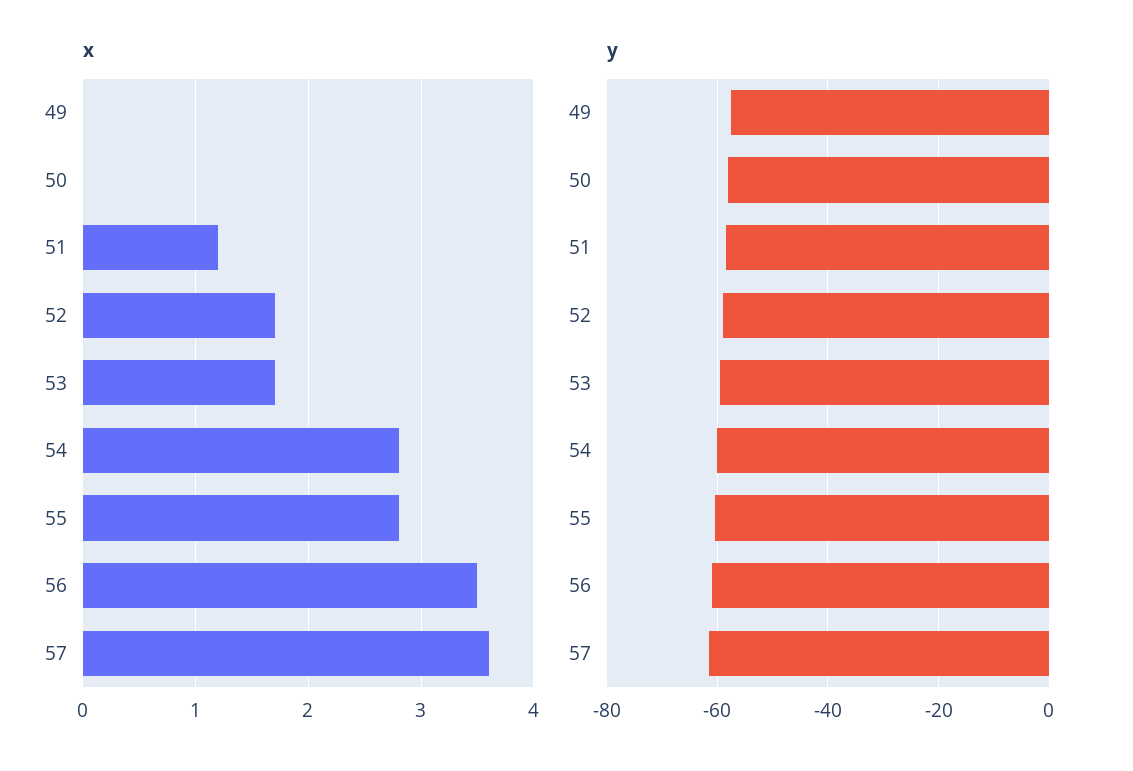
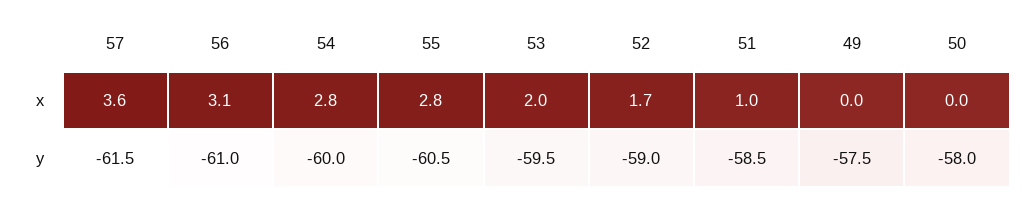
x, 51: 1.2 -> 1
x, 53: 1.7 -> 2
x, 56: 3.5 -> 3.1

